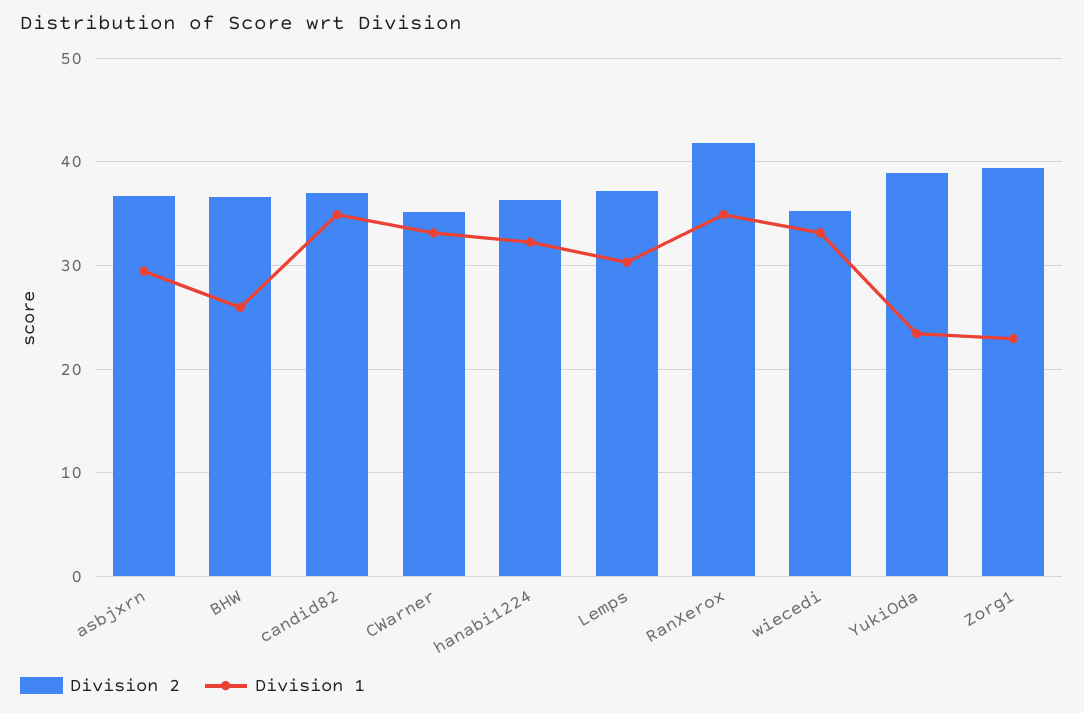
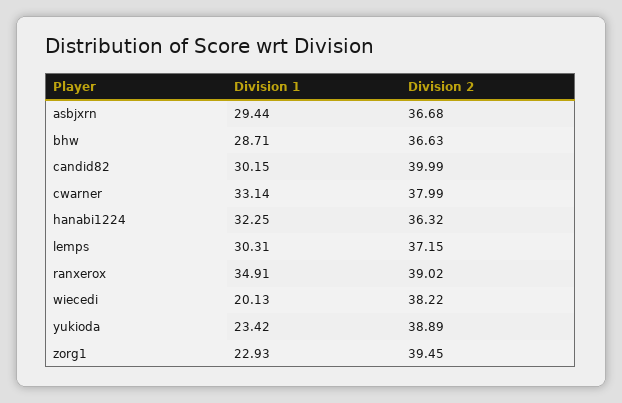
Division 1, BHW: 26 -> 28.71
Division 2, candid82: 37 -> 39.99
Division 1, candid82: 35 -> 30.15
Division 2, CWarner: 35 -> 37.99
Division 2, RanXerox: 42 -> 39.02
Division 2, wiecedi: 35 -> 38.22
Division 1, wiecedi: 33 -> 20.13

